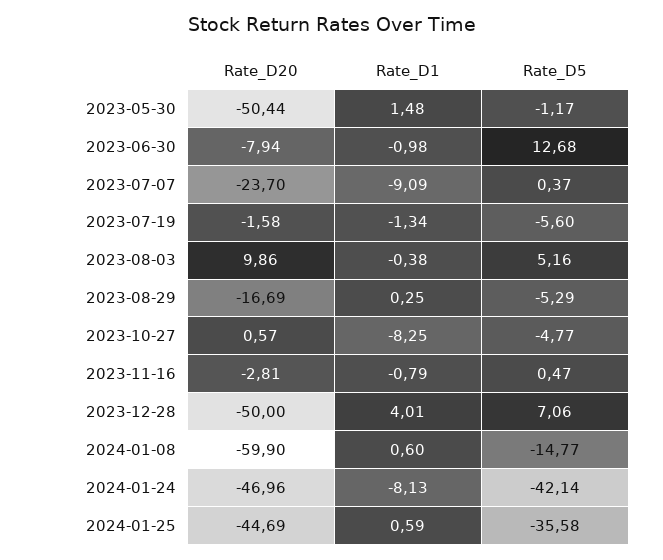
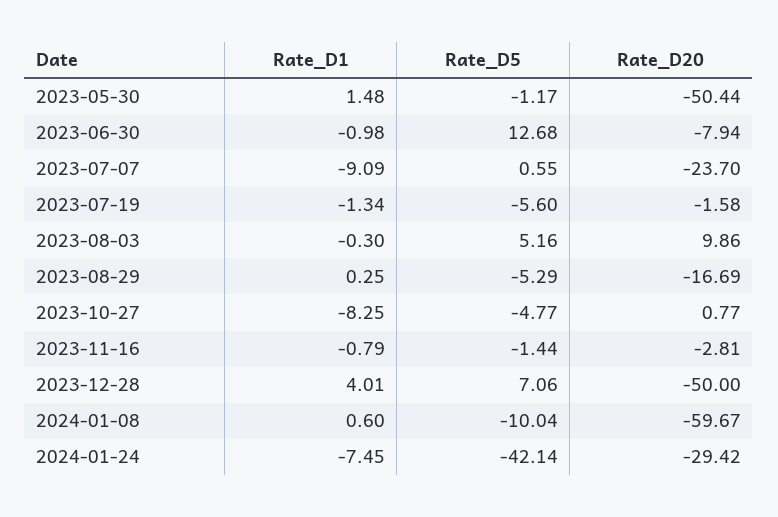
Rate_D5, 2023-07-07: 0.37 -> 0.55
Rate_D1, 2023-08-03: -0.38 -> -0.3
Rate_D20, 2023-10-27: 0.57 -> 0.77
Rate_D5, 2023-11-16: 0.47 -> -1.44
Rate_D20, 2024-01-08: -59.9 -> -59.67
Rate_D5, 2024-01-08: -14.77 -> -10.04
Rate_D20, 2024-01-24: -46.96 -> -29.42
Rate_D1, 2024-01-24: -8.13 -> -7.45
Rate_D20, 2024-01-25: -44.69 -> none
Rate_D1, 2024-01-25: 0.59 -> none
Rate_D5, 2024-01-25: -35.58 -> none

